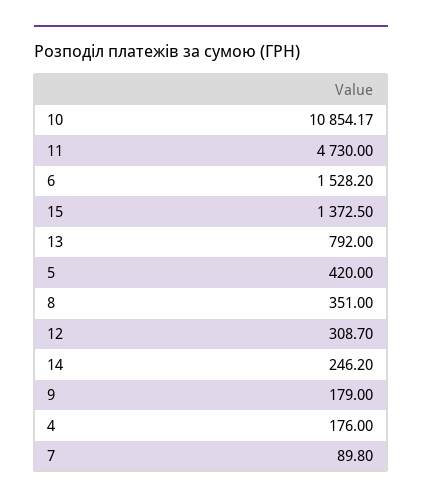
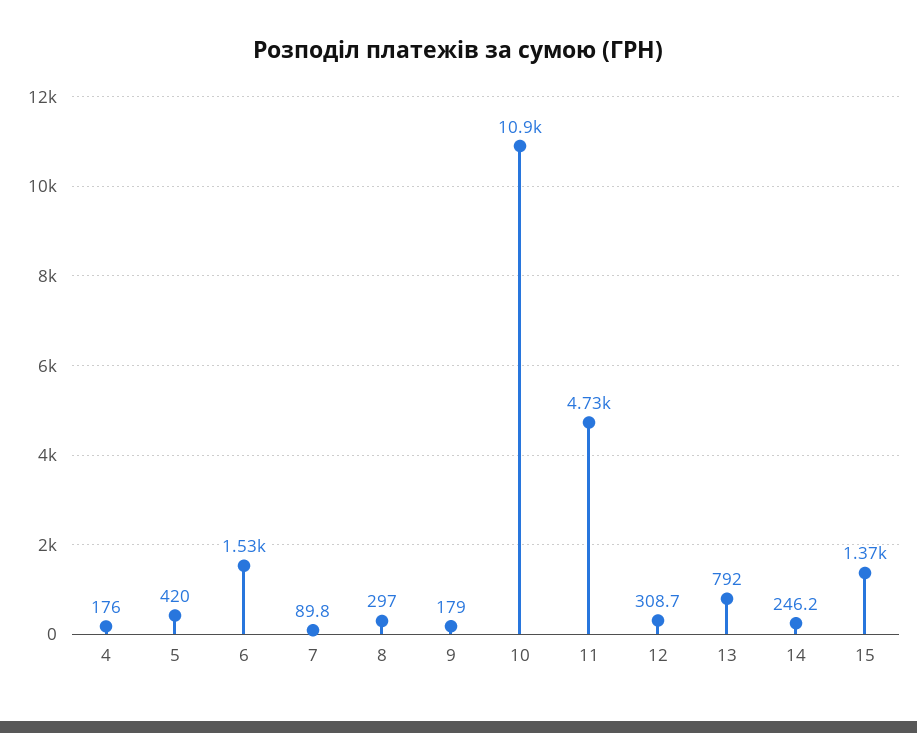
8: 351 -> 297

